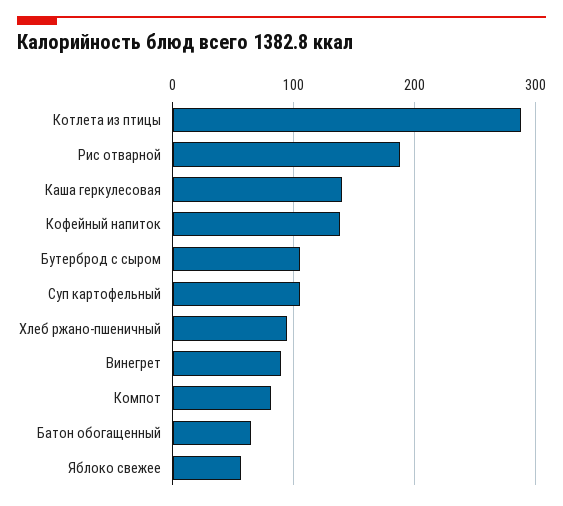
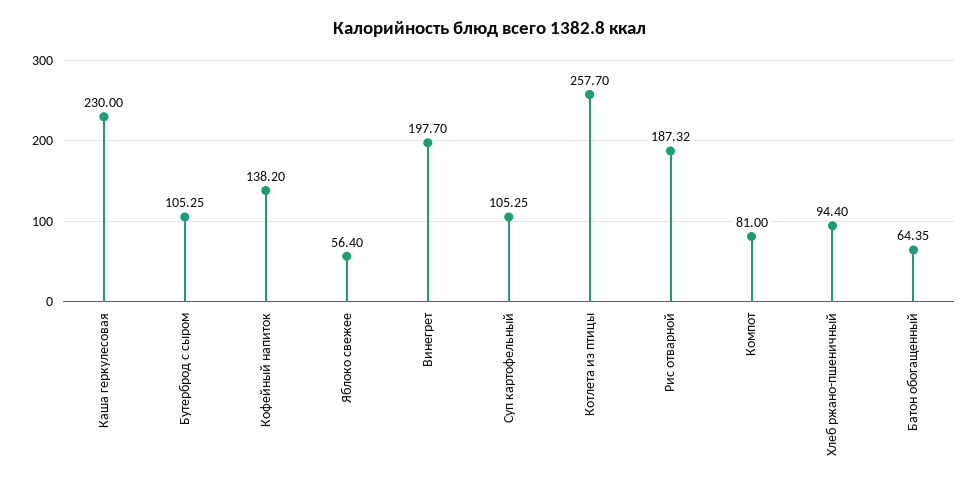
Котлета из птицы: 290 -> 257.7
Каша геркулесовая: 140 -> 230
Винегрет: 90 -> 197.7

